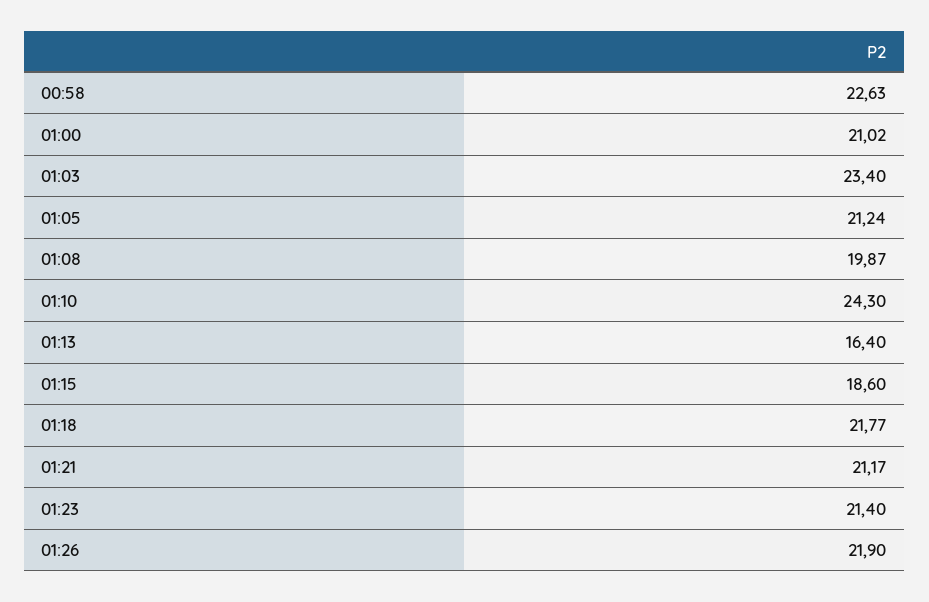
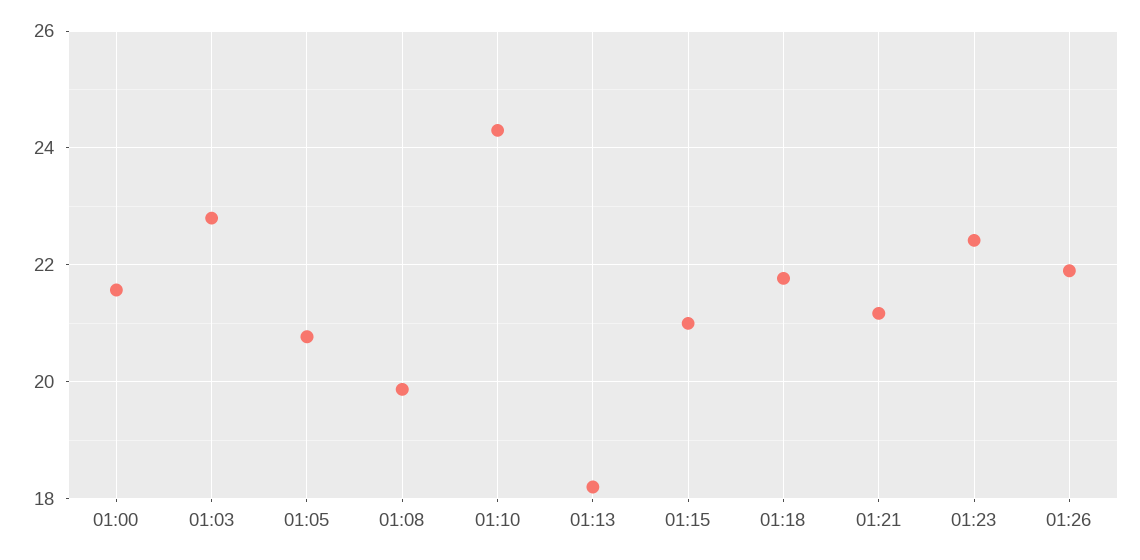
00:58: 22.63 -> none
01:00: 21.02 -> 21.6
01:03: 23.4 -> 22.8
01:05: 21.24 -> 20.8
01:13: 16.4 -> 18.2
01:15: 18.6 -> 21
01:23: 21.4 -> 22.4

